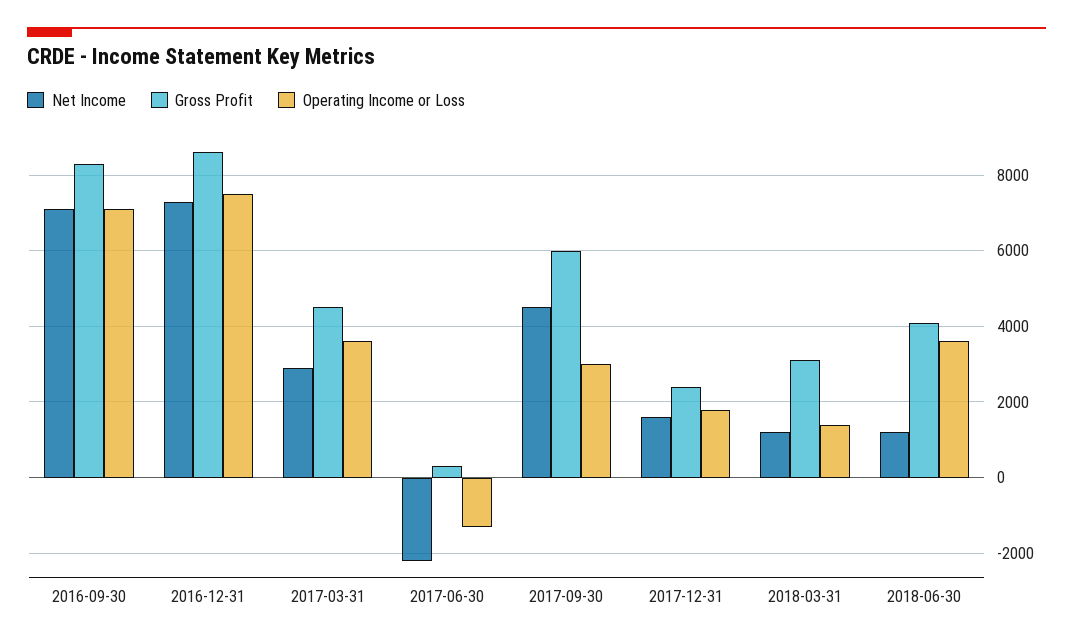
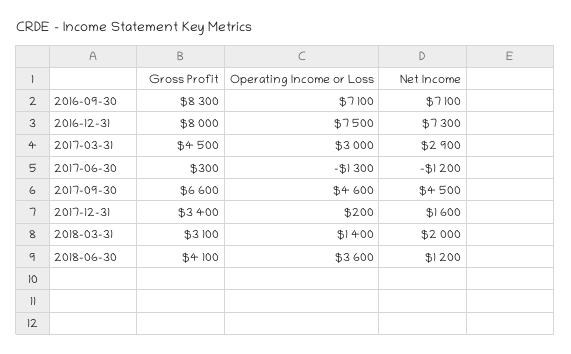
Gross Profit, 2016-12-31: 8600 -> 8000
Operating Income or Loss, 2017-03-31: 3600 -> 3000
Net Income, 2017-06-30: -2200 -> -1200
Gross Profit, 2017-09-30: 6000 -> 6600
Operating Income or Loss, 2017-09-30: 3000 -> 4600
Gross Profit, 2017-12-31: 2400 -> 3400
Operating Income or Loss, 2017-12-31: 1800 -> 200
Net Income, 2018-03-31: 1200 -> 2000

